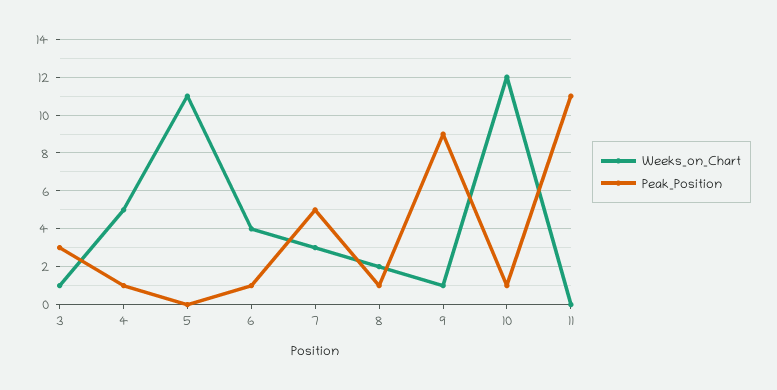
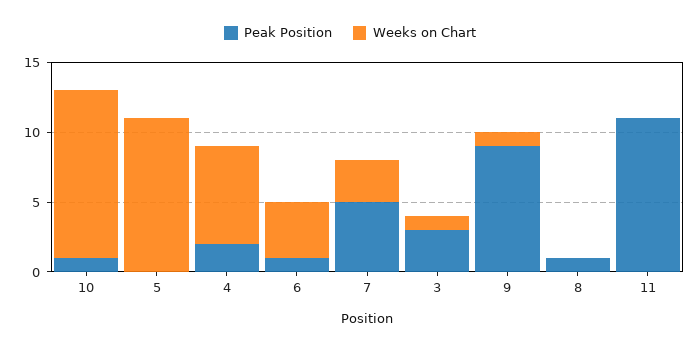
Weeks_on_Chart, 4: 5 -> 7
Peak_Position, 4: 1 -> 2
Weeks_on_Chart, 8: 2 -> 0

